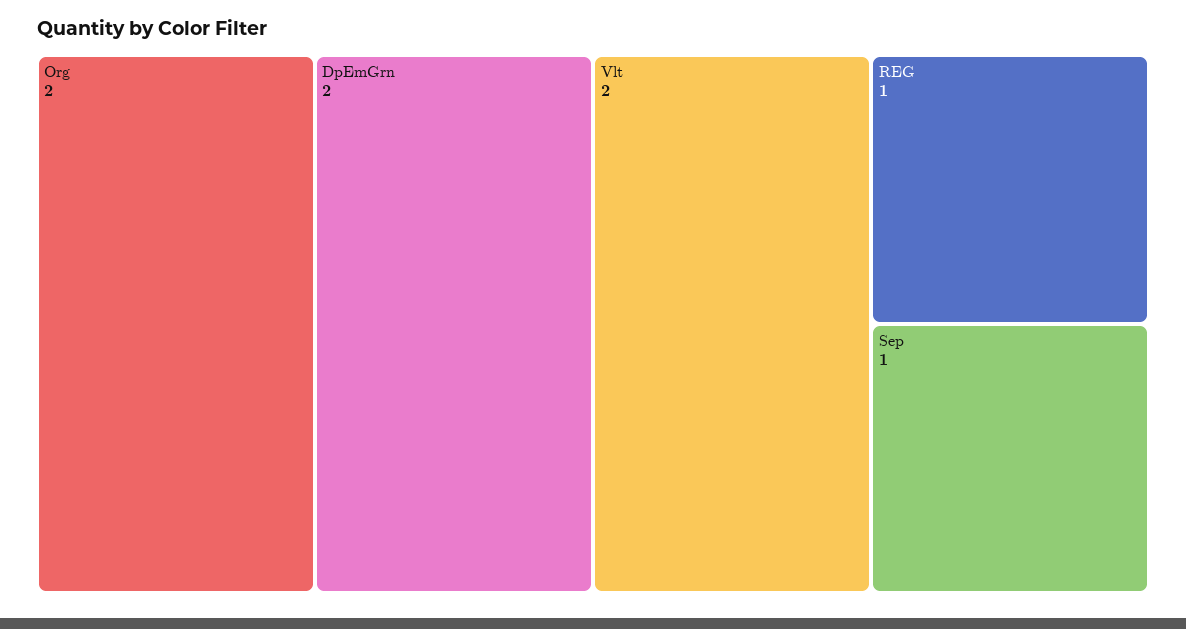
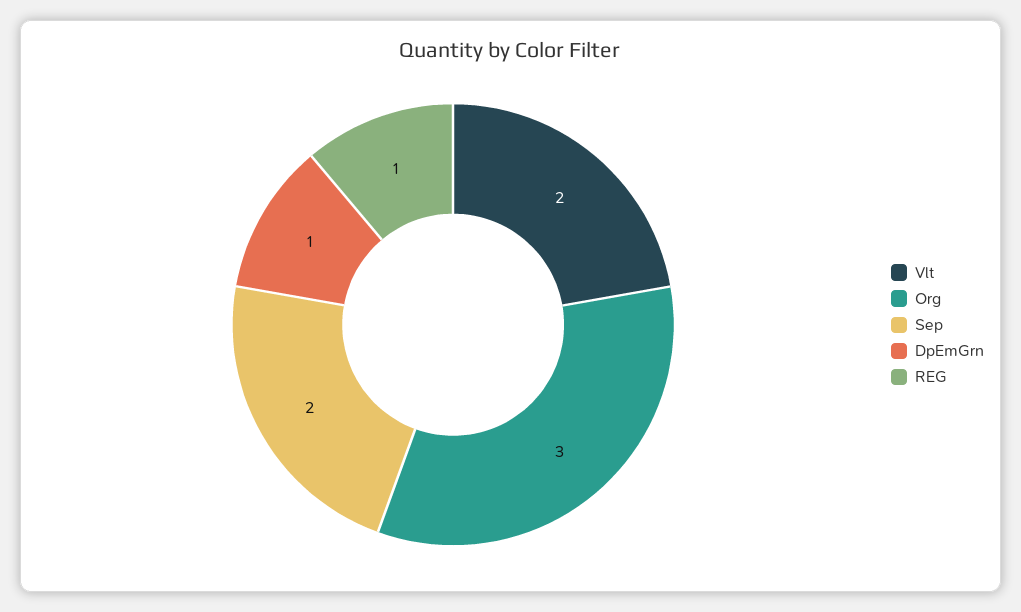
Org: 2 -> 3
DpEmGrn: 2 -> 1
Sep: 1 -> 2

